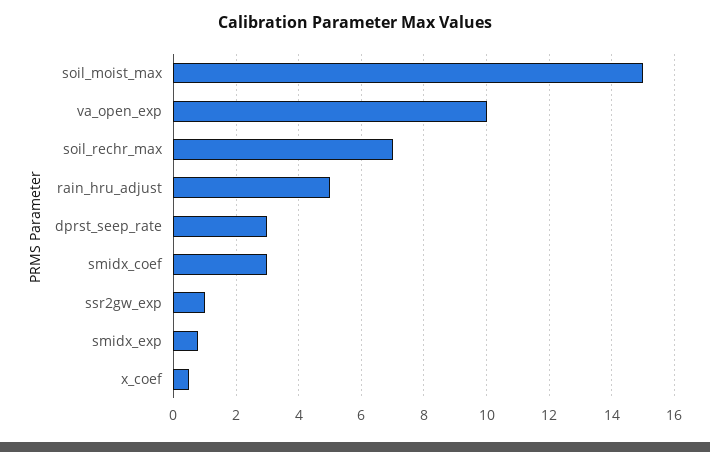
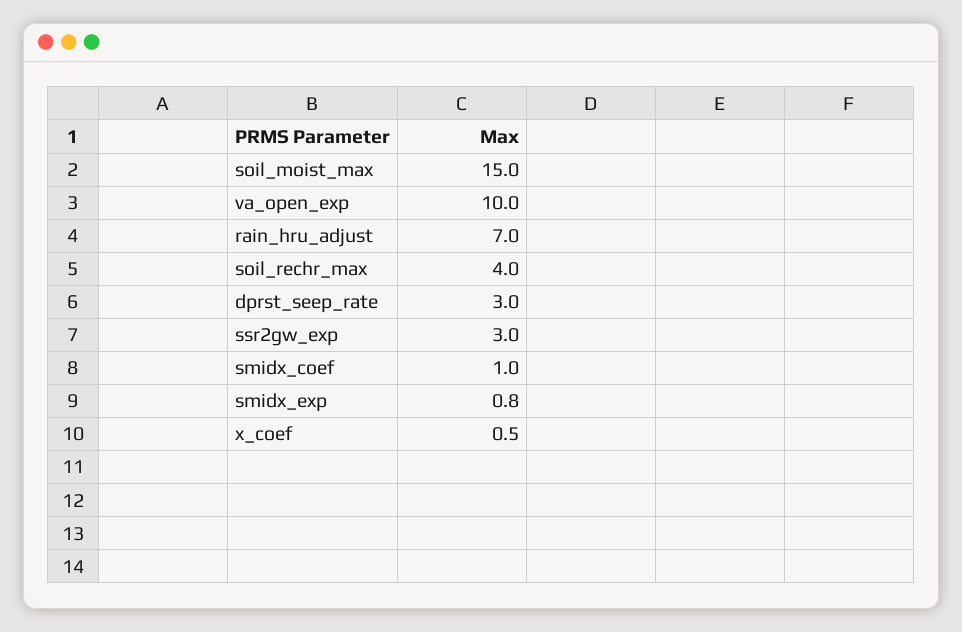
soil_rechr_max: 7 -> 4
rain_hru_adjust: 5 -> 7
smidx_coef: 3 -> 1
ssr2gw_exp: 1 -> 3

